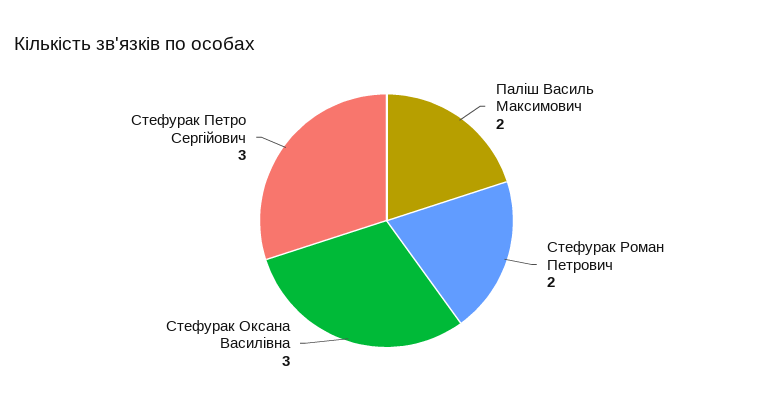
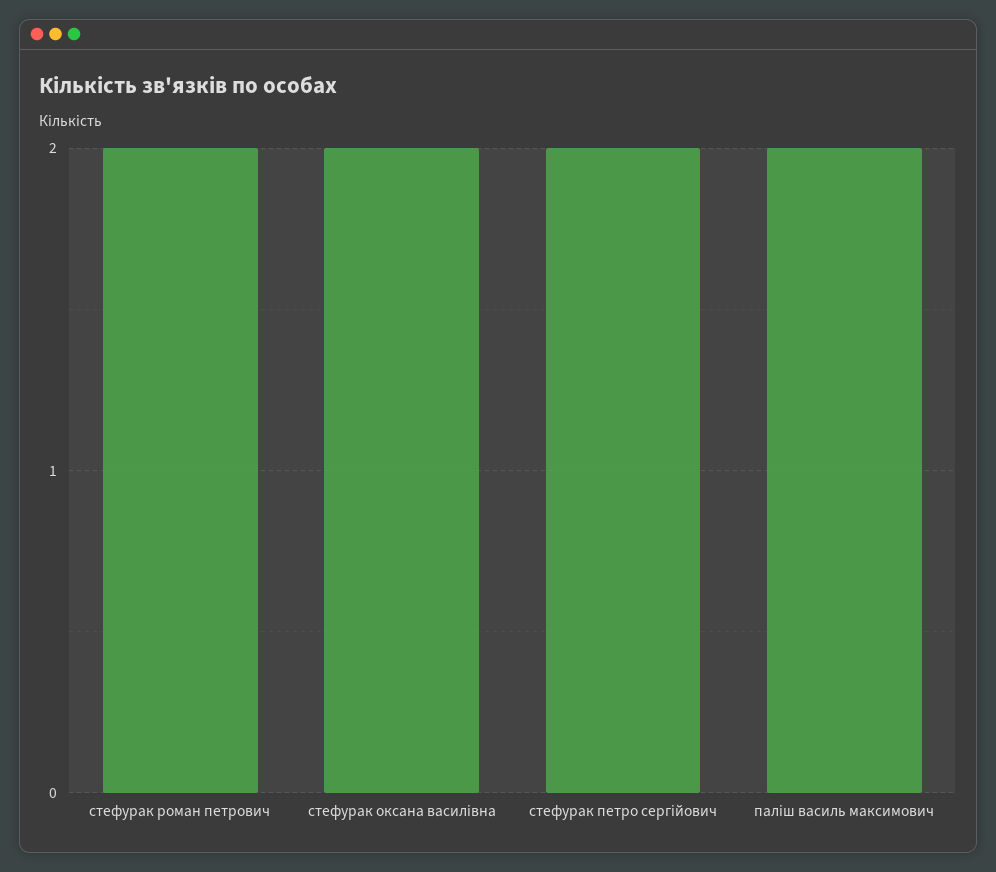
Стефурак Оксана Василівна: 3 -> 2
Стефурак Петро Сергійович: 3 -> 2

